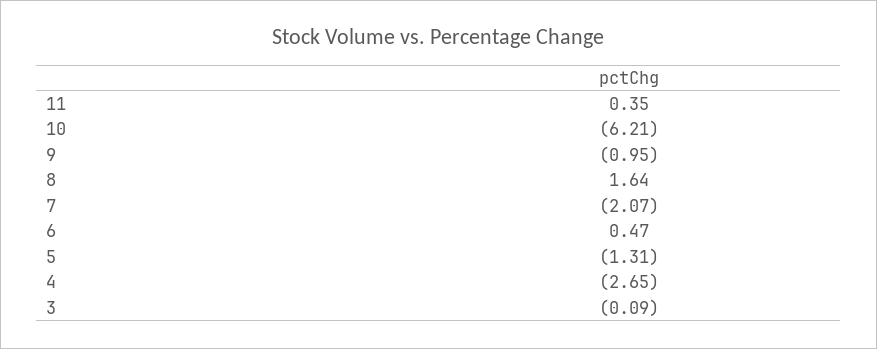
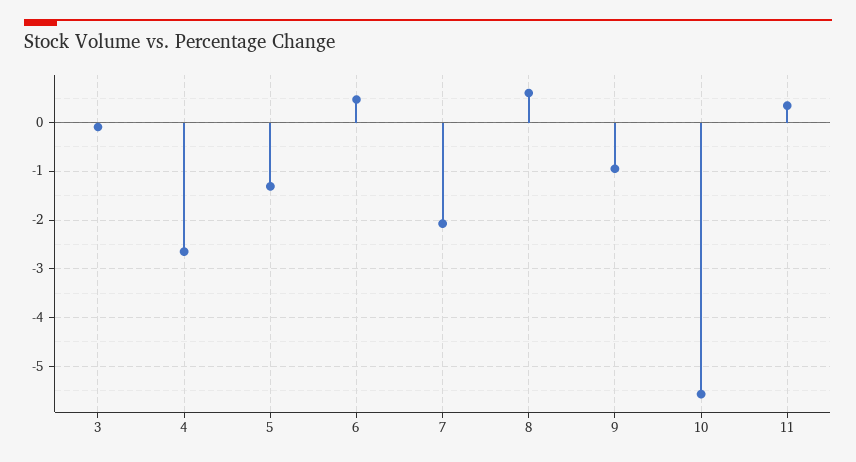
10: -6.21 -> -5.6
8: 1.64 -> 0.6

